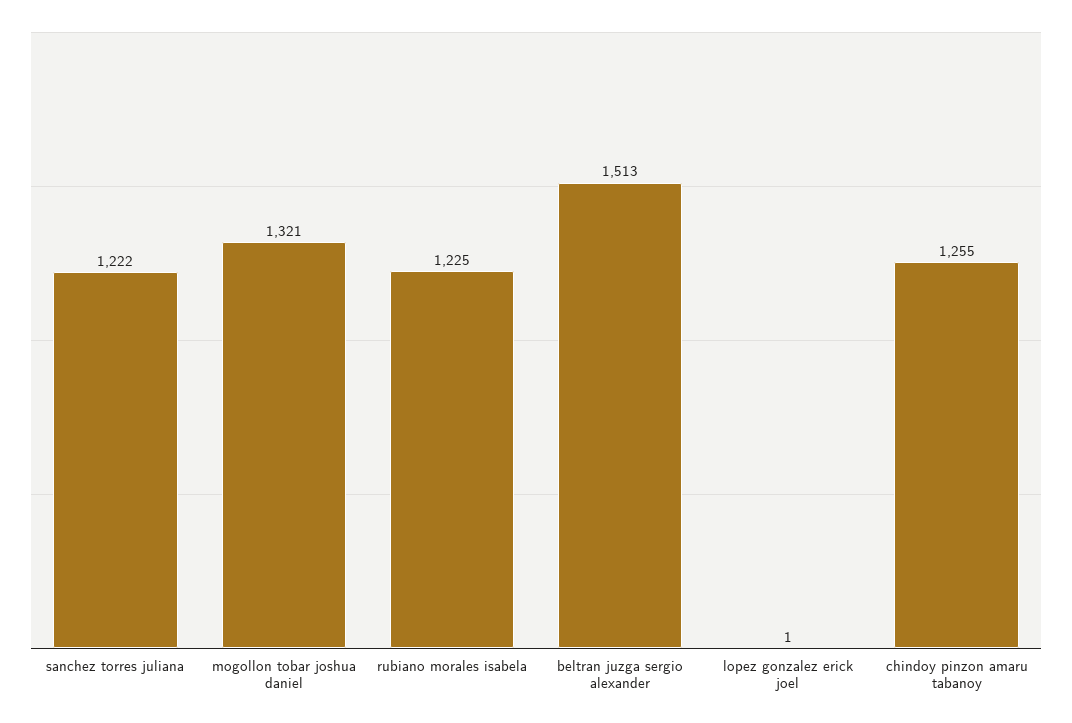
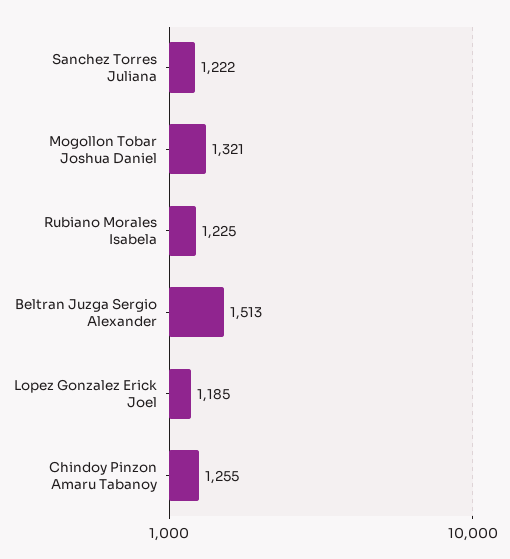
lopez gonzalez erick joel: 1 -> 1185

